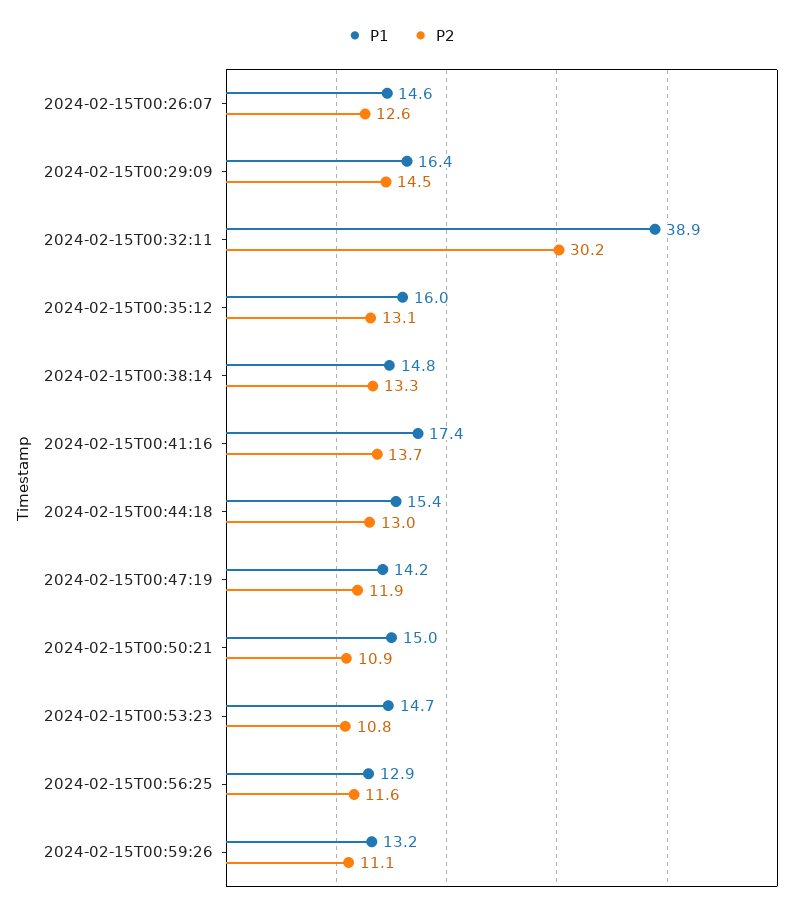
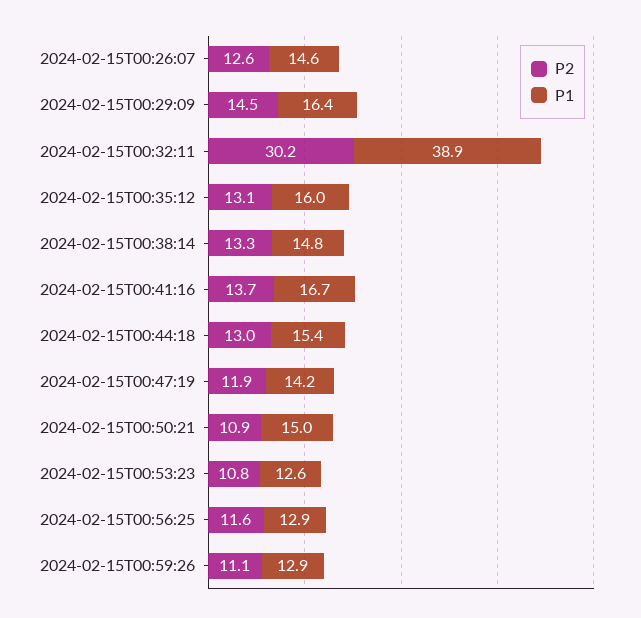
P1, 2024-02-15T00:41:16: 17.4 -> 16.7
P1, 2024-02-15T00:53:23: 14.7 -> 12.6
P1, 2024-02-15T00:59:26: 13.2 -> 12.9

